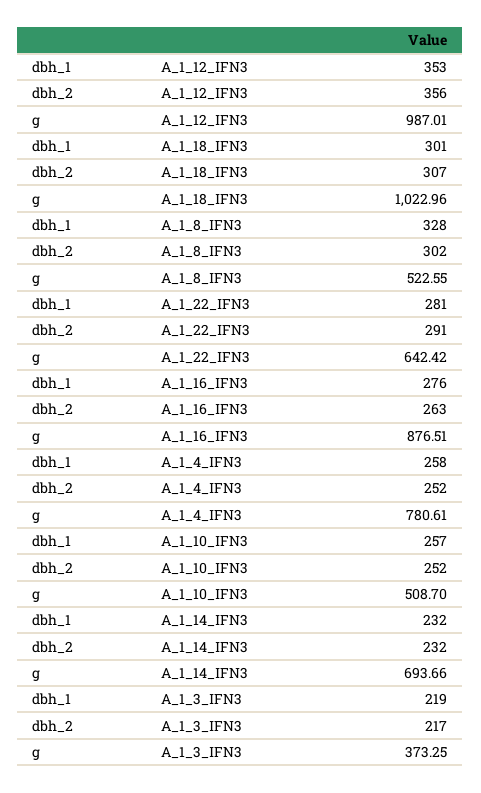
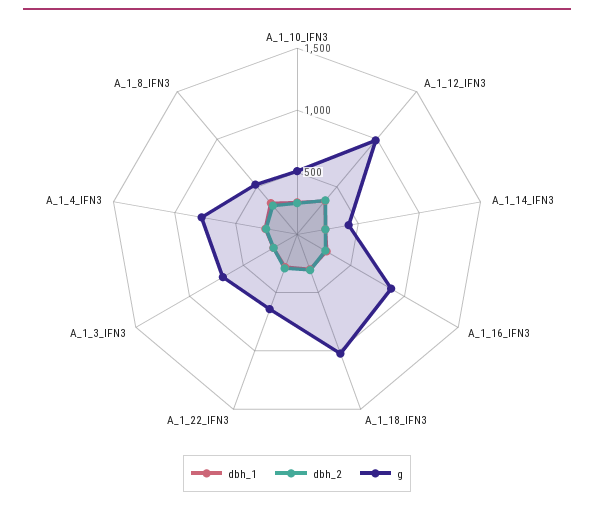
g, A_1_14_IFN3: 693.66 -> 400
g, A_1_3_IFN3: 373.25 -> 700

